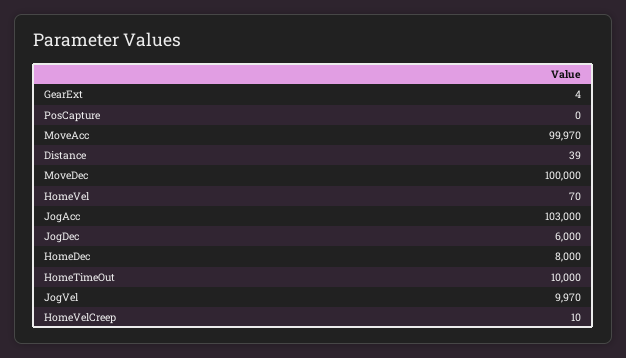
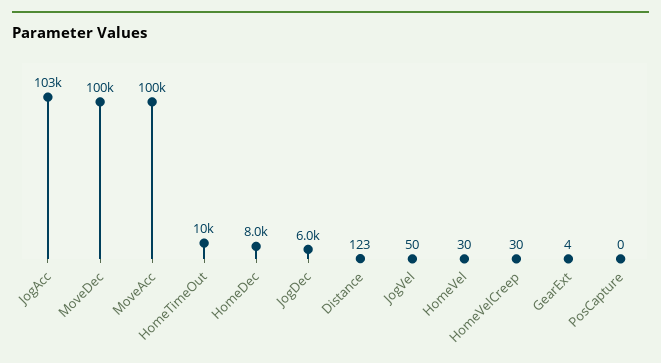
Distance: 39 -> 123
HomeVel: 70 -> 30
JogVel: 9970 -> 50
HomeVelCreep: 10 -> 30

